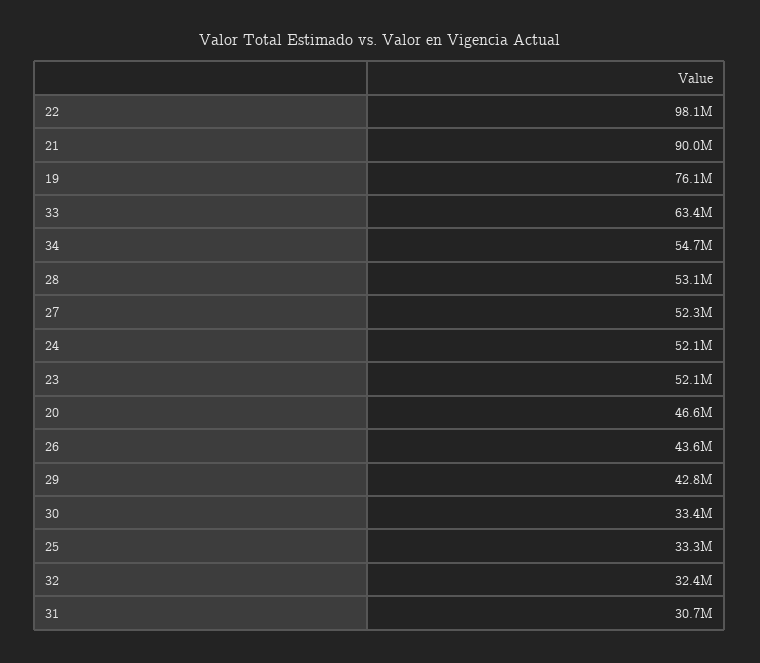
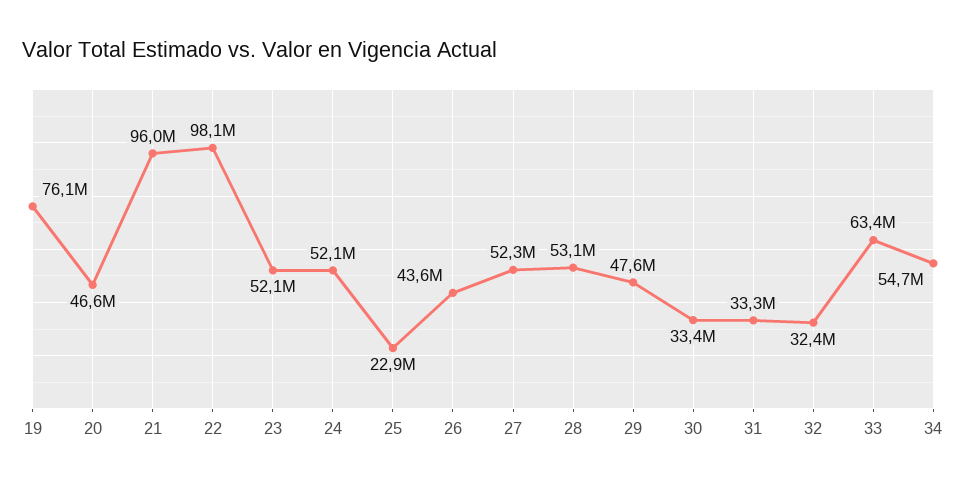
21: 90000000 -> 96000000
29: 42800000 -> 47600000
25: 33300000 -> 22900000
31: 30700000 -> 33300000

